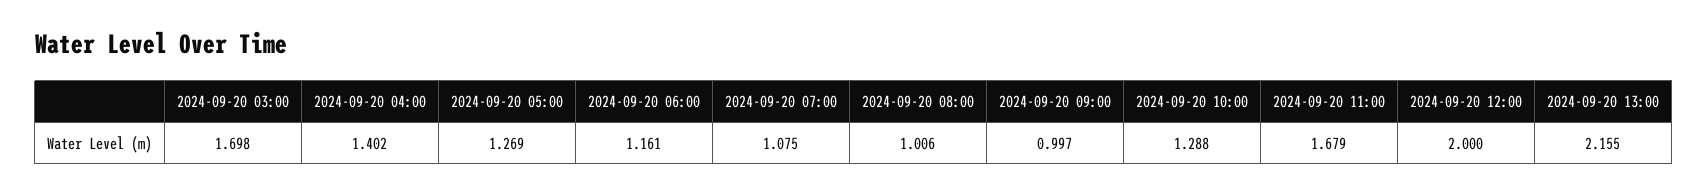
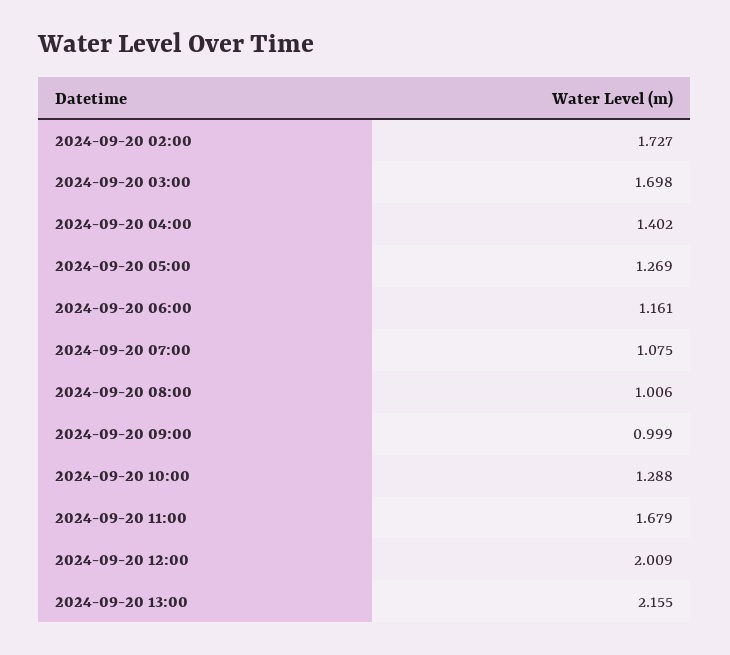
2024-09-20 09:00: 0.997 -> 0.999
2024-09-20 12:00: 2 -> 2.009
2024-09-20 02:00: none -> 1.727

